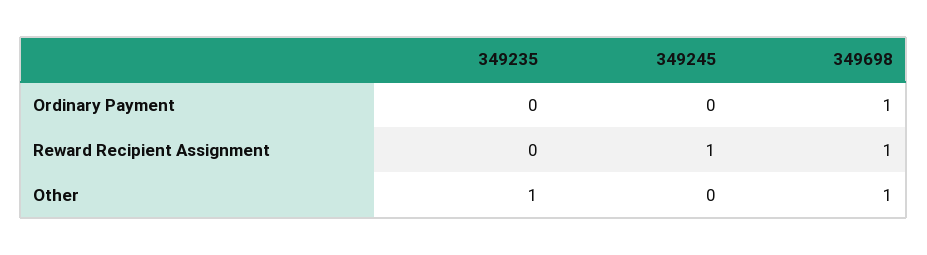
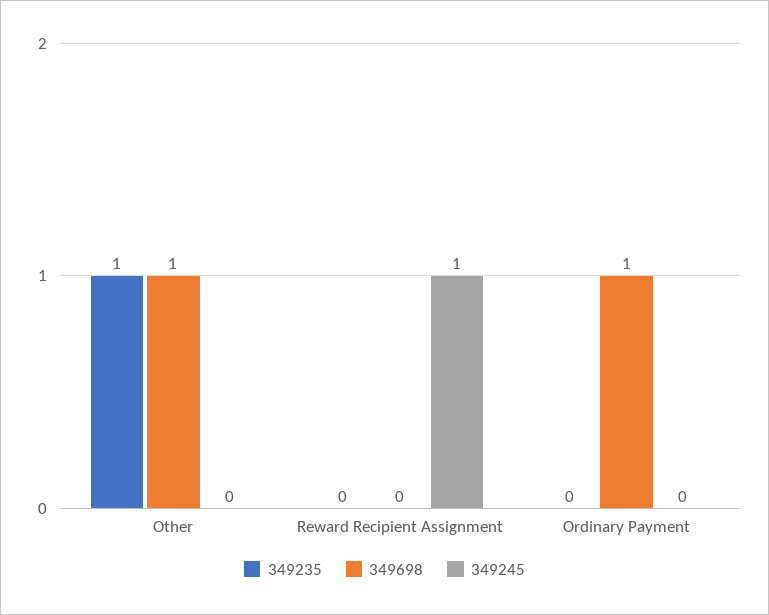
349698, Reward Recipient Assignment: 1 -> 0

